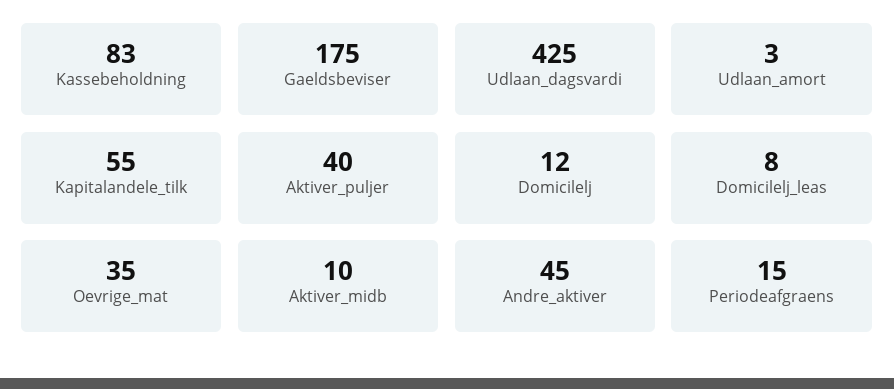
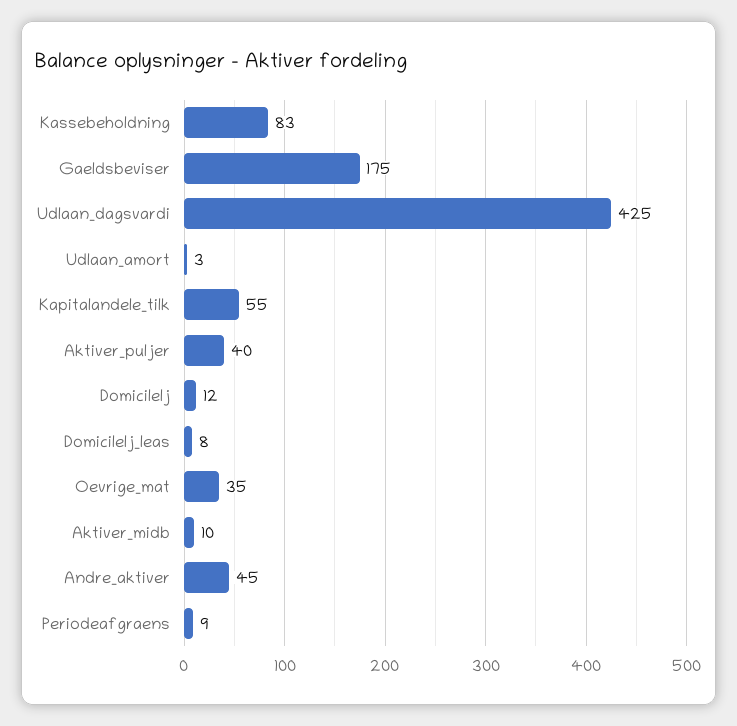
Periodeafgraens: 15 -> 9

